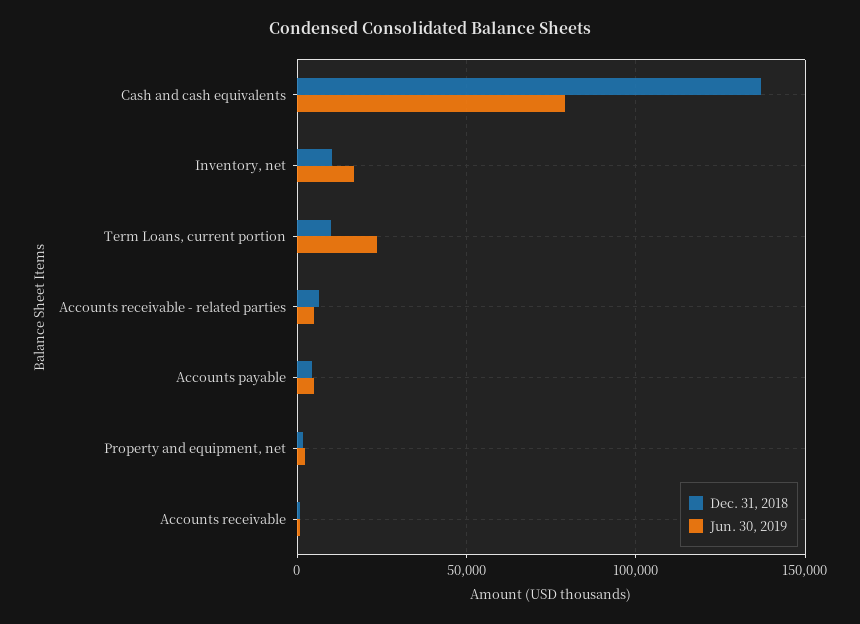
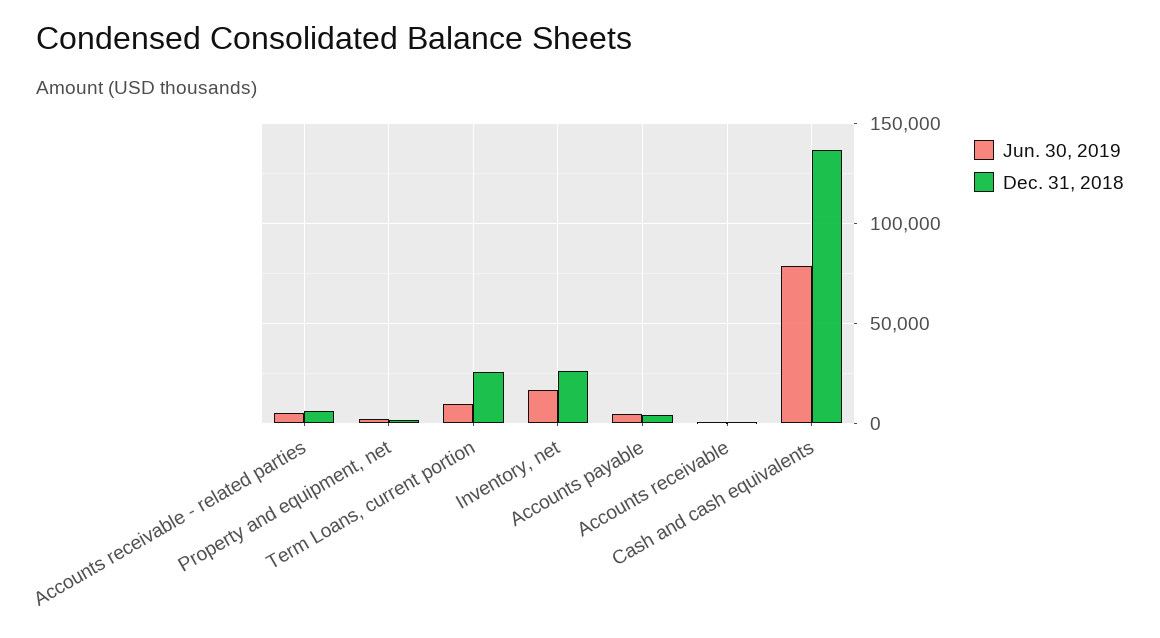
Dec. 31, 2018, Inventory, net: 10000 -> 25000
Dec. 31, 2018, Term Loans, current portion: 10000 -> 25000
Jun. 30, 2019, Term Loans, current portion: 25000 -> 10000

